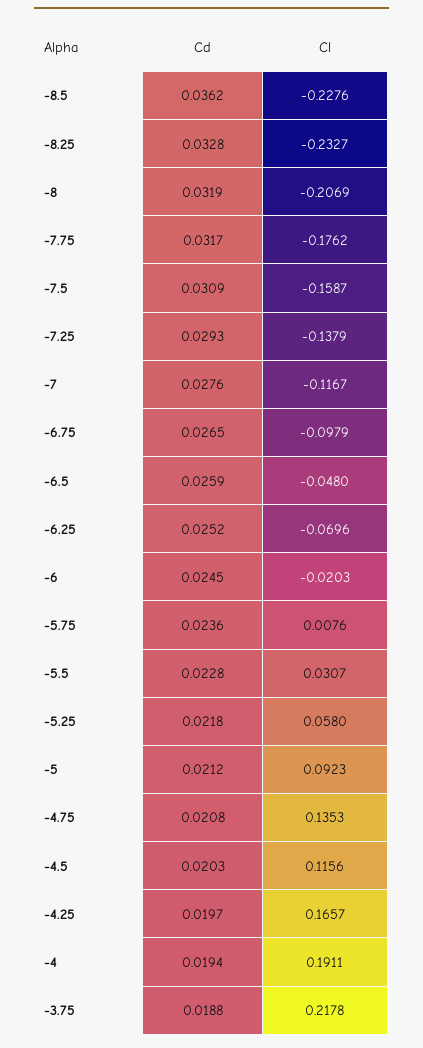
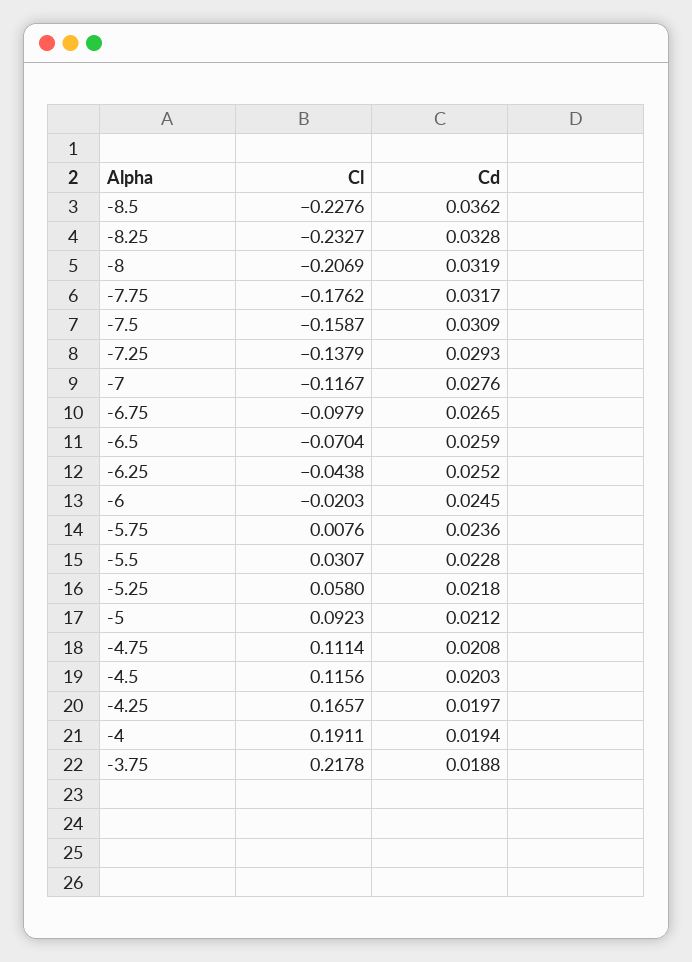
Cl, -6.5: -0.048 -> -0.0704
Cl, -6.25: -0.0696 -> -0.0438
Cl, -4.75: 0.1353 -> 0.1114

